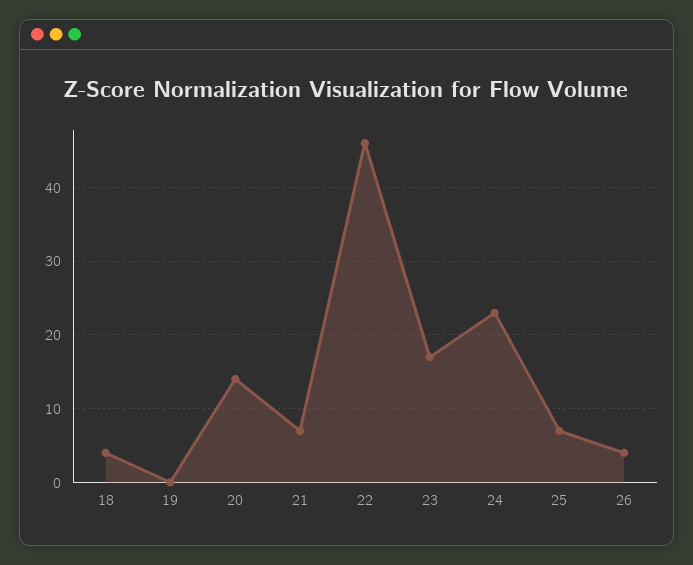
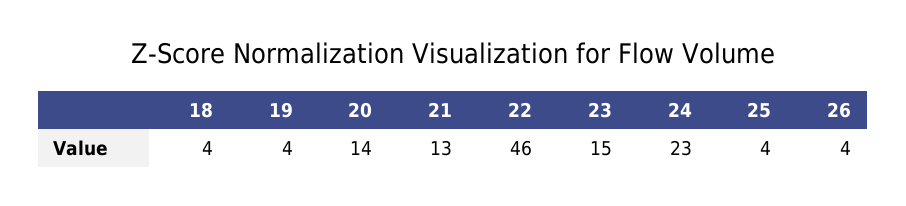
19: 0 -> 4
21: 7 -> 13
23: 17 -> 15
25: 7 -> 4

